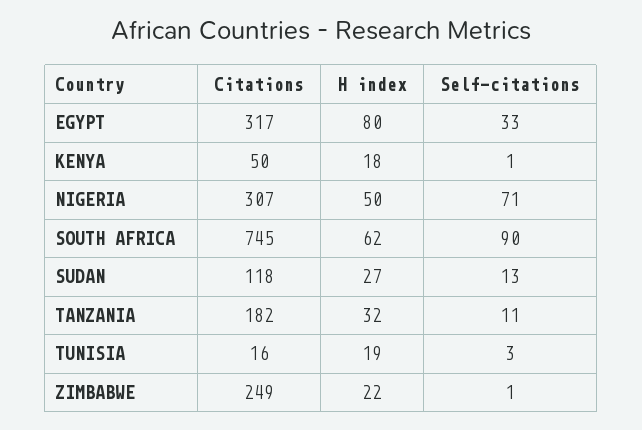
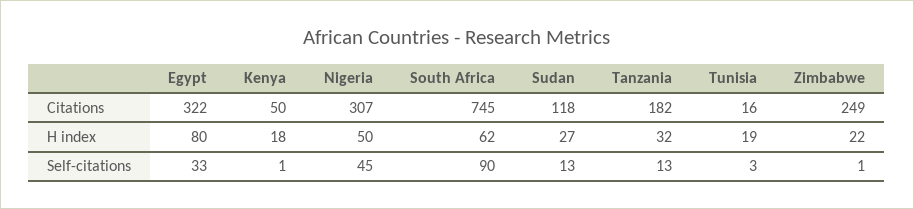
Citations, EGYPT: 317 -> 322
Self-citations, NIGERIA: 71 -> 45
Self-citations, TANZANIA: 11 -> 13

